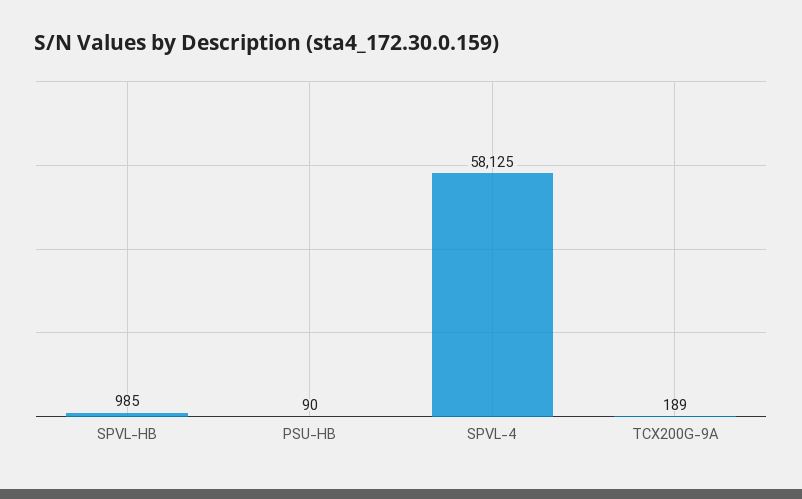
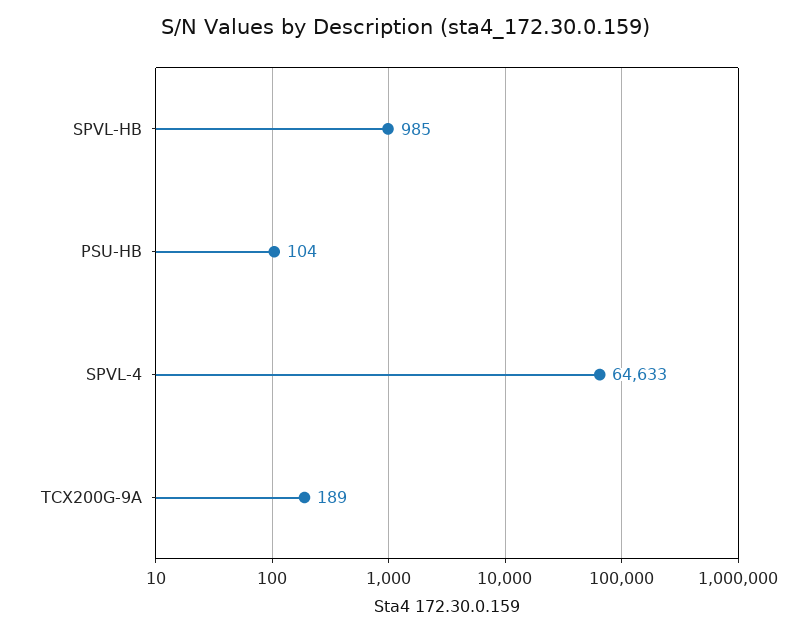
PSU-HB: 90 -> 104
SPVL-4: 58125 -> 64633

